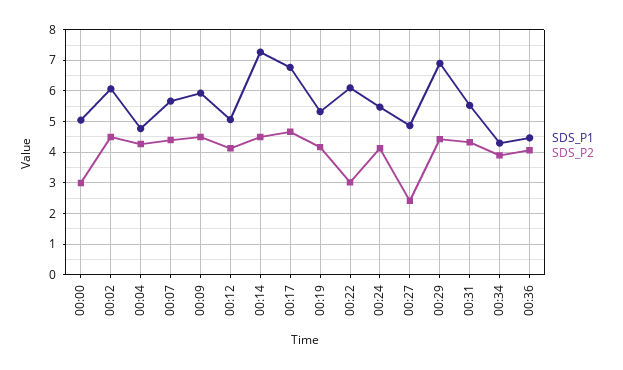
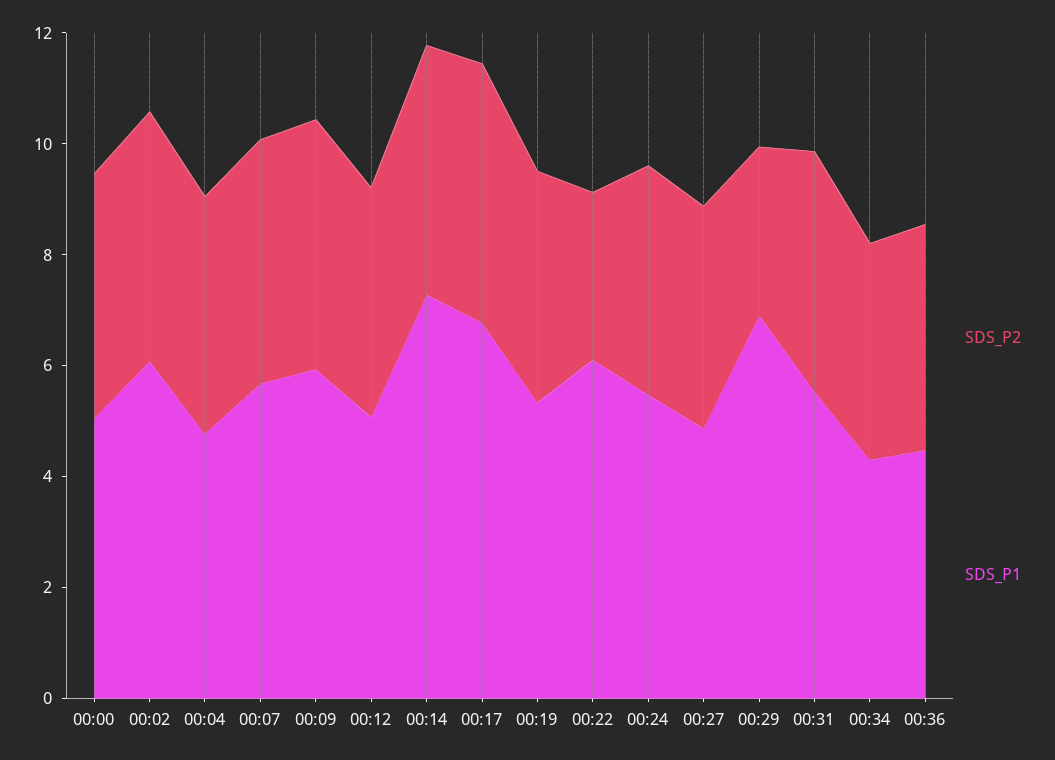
SDS_P2, 00:00: 3 -> 4.5
SDS_P2, 00:27: 2.4 -> 4
SDS_P2, 00:29: 4.4 -> 3

